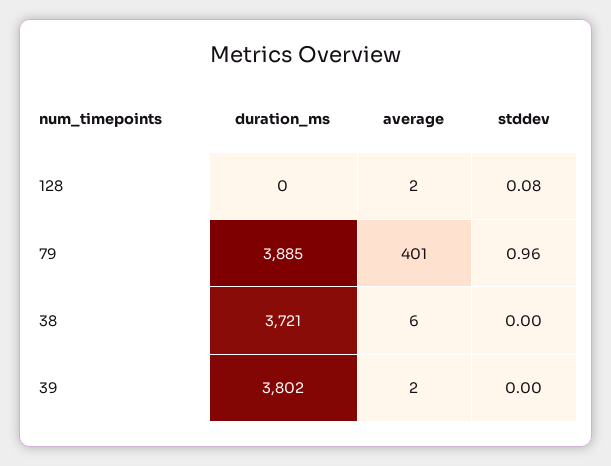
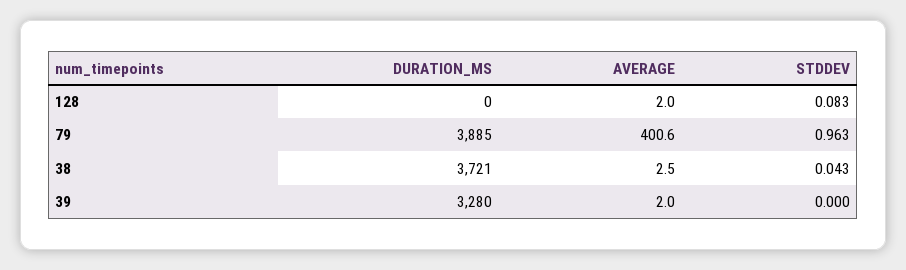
average, 38: 6 -> 2.5
stddev, 38: 0 -> 0.043
duration_ms, 39: 3802 -> 3280

